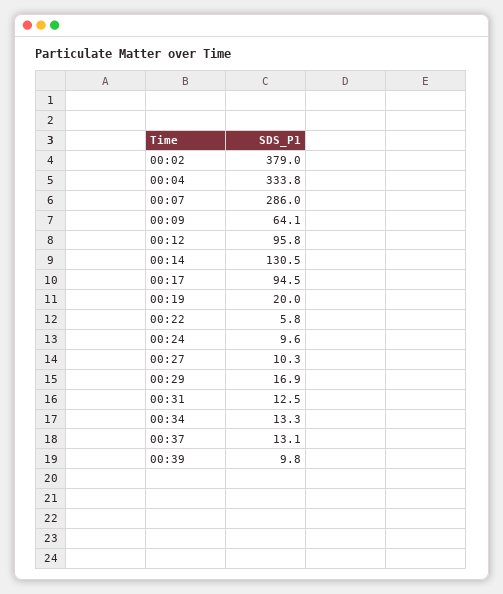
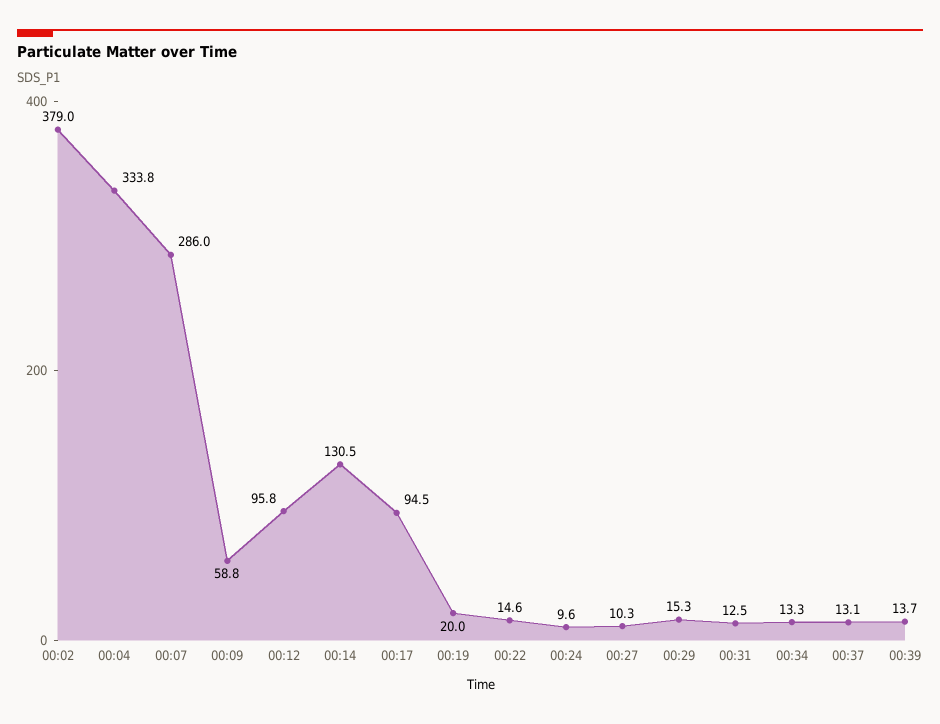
00:09: 64.1 -> 58.8
00:22: 5.8 -> 14.6
00:29: 16.9 -> 15.3
00:39: 9.8 -> 13.7

